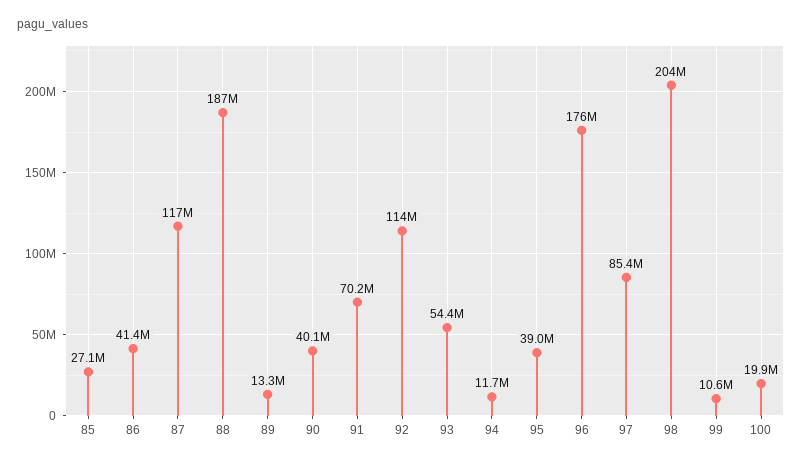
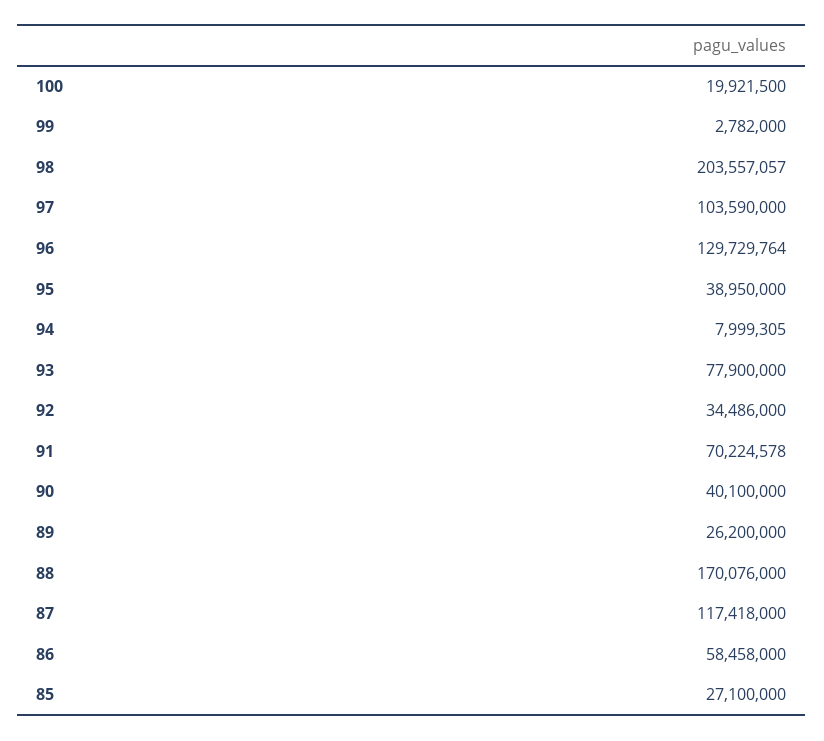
86: 41400000 -> 58458000
88: 187000000 -> 170076000
89: 13300000 -> 26200000
92: 114000000 -> 34486000
93: 54400000 -> 77900000
94: 11700000 -> 7999305
96: 176000000 -> 129729764
97: 85400000 -> 103590000
99: 10600000 -> 2782000

